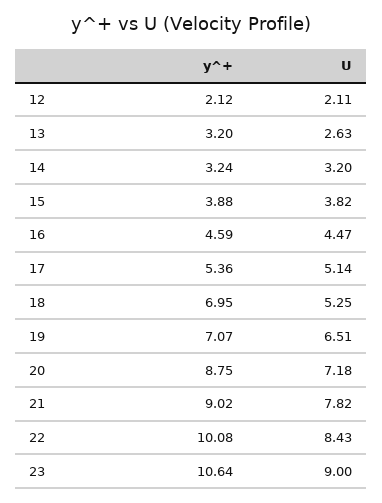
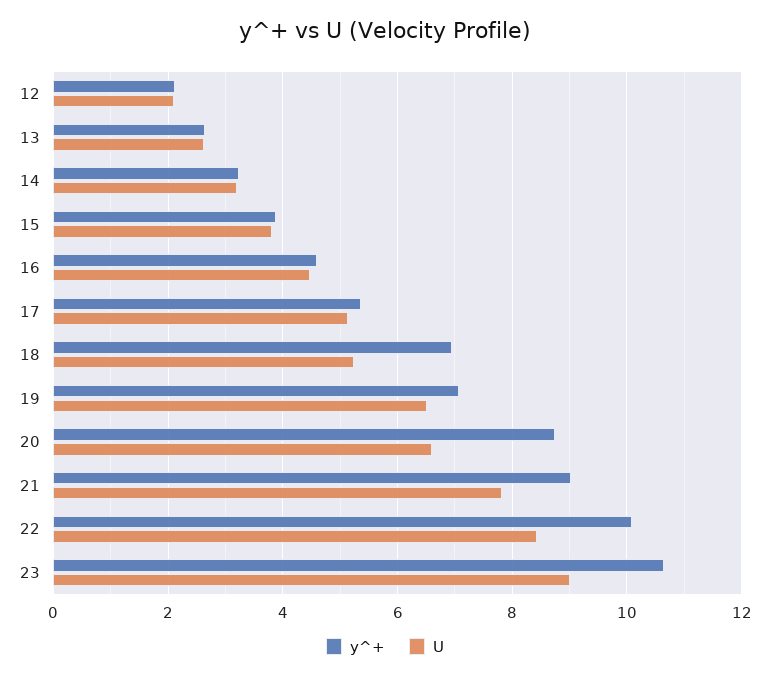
y^+, 13: 3.2 -> 2.6
U, 20: 7.18 -> 6.6

